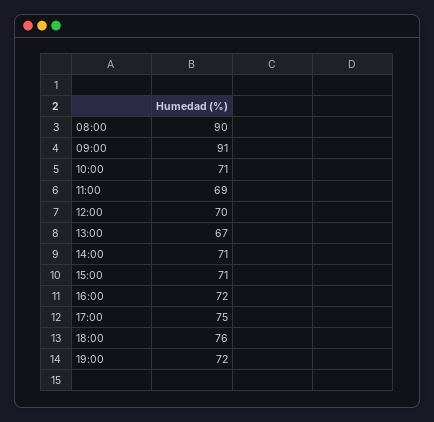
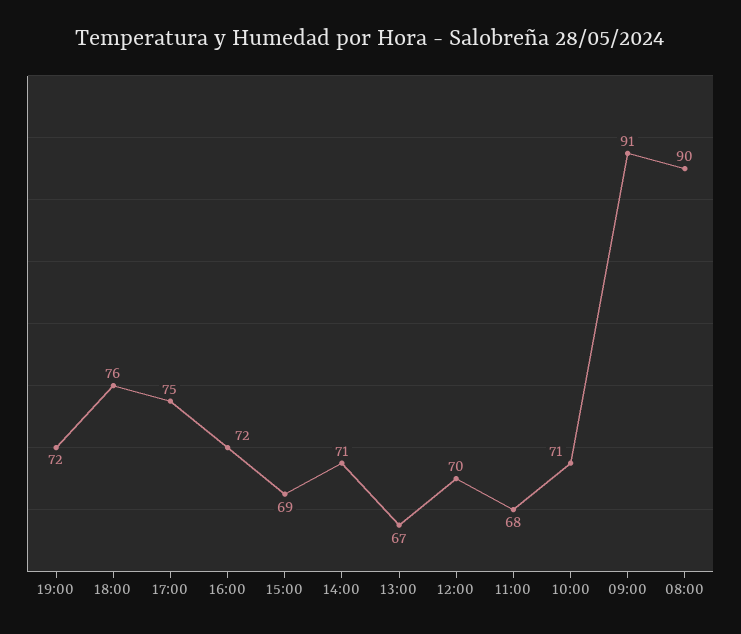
11:00: 69 -> 68
15:00: 71 -> 69

